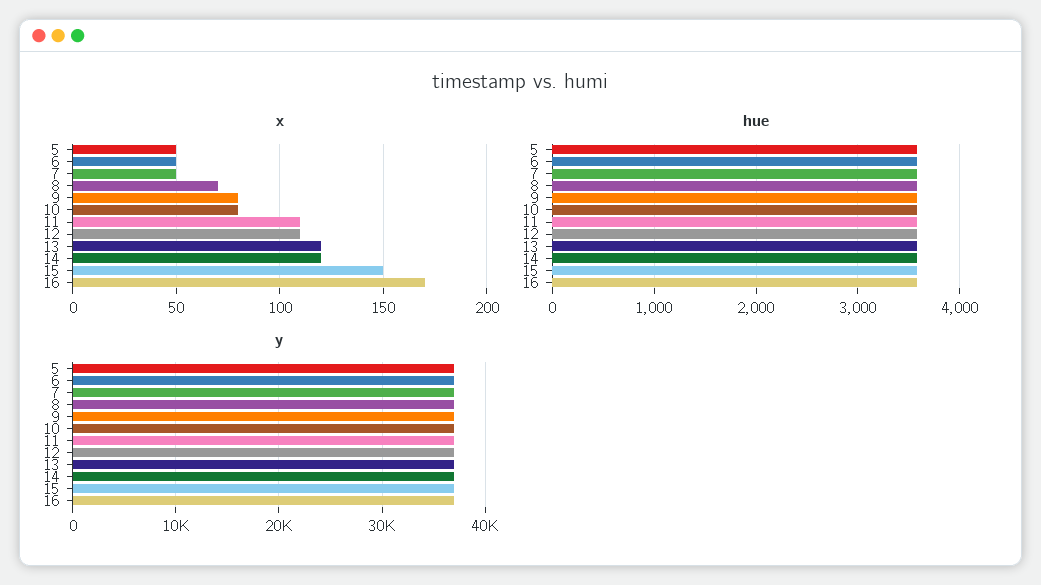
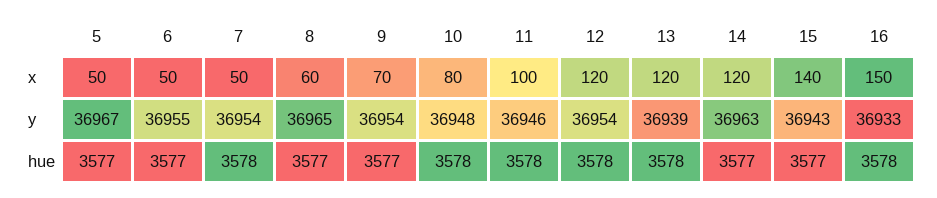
x, 8: 70 -> 60
x, 9: 80 -> 70
x, 11: 110 -> 100
x, 12: 110 -> 120
x, 15: 150 -> 140
x, 16: 170 -> 150

